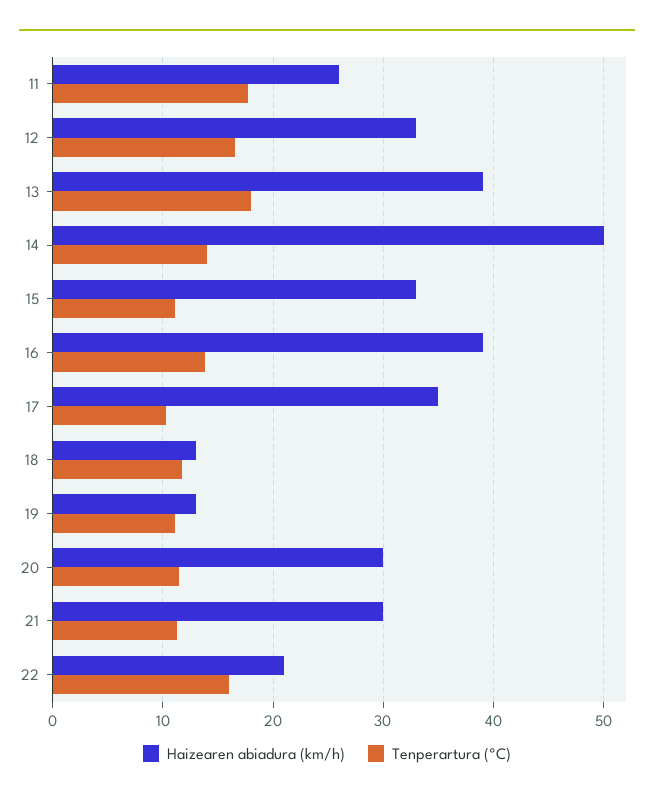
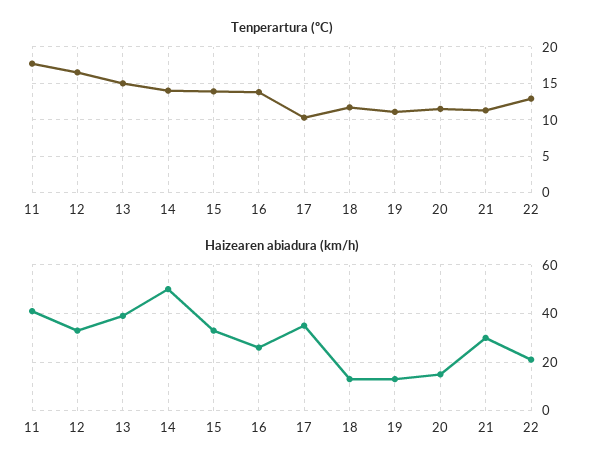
Haizearen abiadura (km/h), 11: 26 -> 40
Tenperartura (ºC), 13: 18 -> 15
Tenperartura (ºC), 15: 11 -> 14
Haizearen abiadura (km/h), 16: 39 -> 25
Haizearen abiadura (km/h), 20: 30 -> 15
Tenperartura (ºC), 22: 16 -> 13

